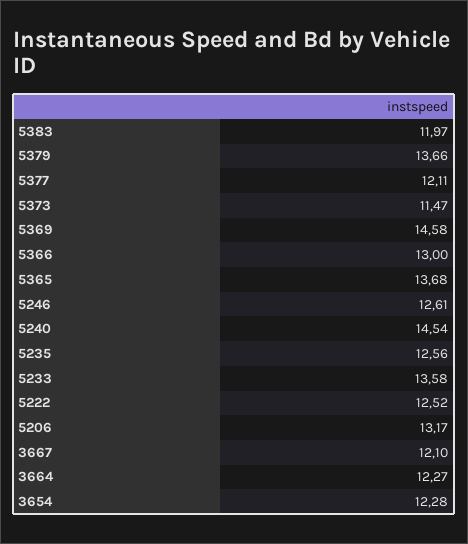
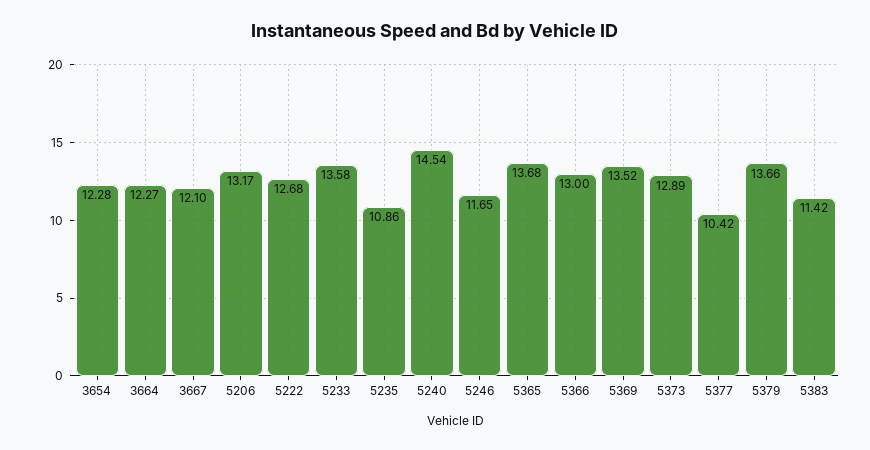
5383: 11.97 -> 11.42
5377: 12.11 -> 10.42
5373: 11.47 -> 12.89
5369: 14.58 -> 13.52
5246: 12.61 -> 11.65
5235: 12.56 -> 10.86
5222: 12.52 -> 12.68

